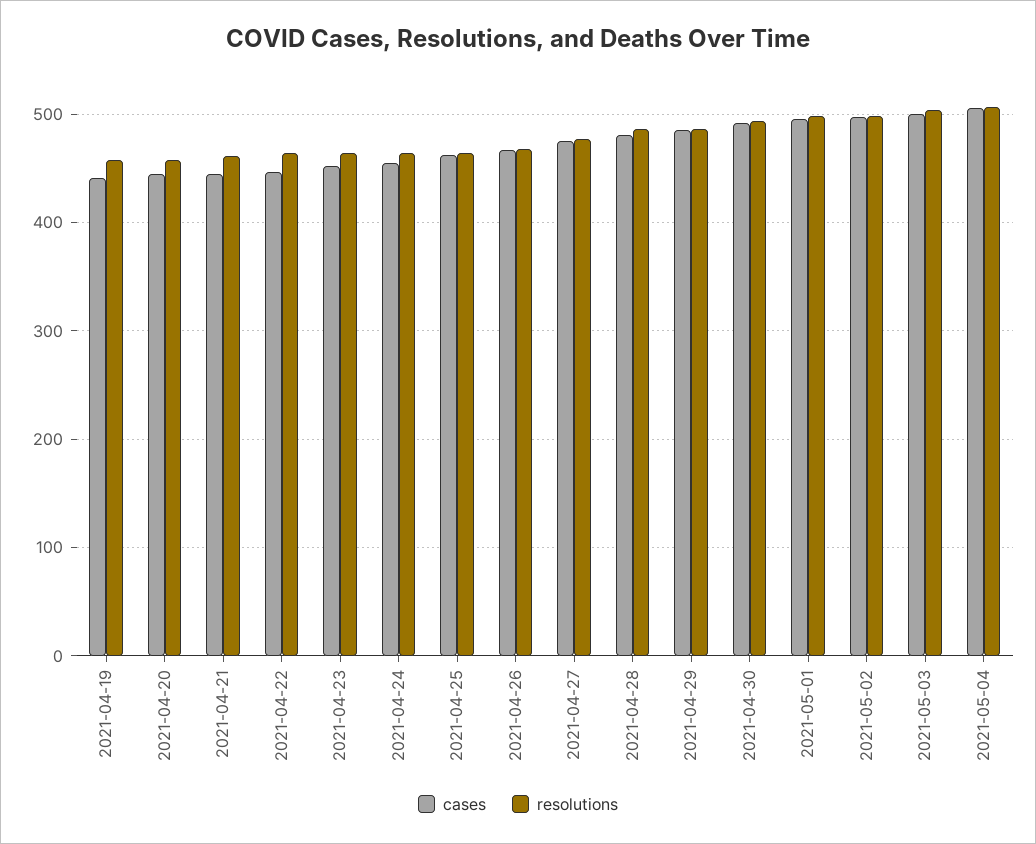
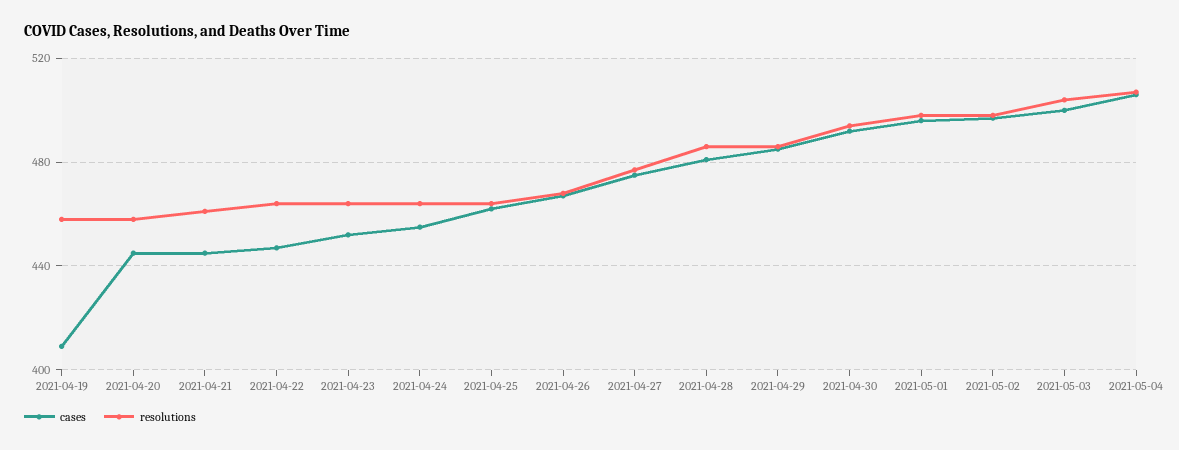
cases, 2021-04-19: 440 -> 410

